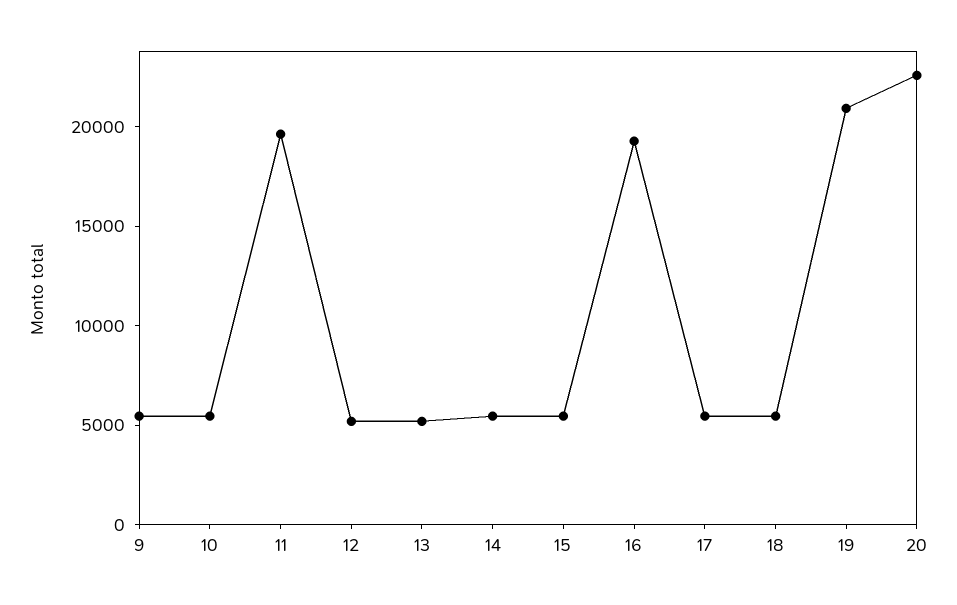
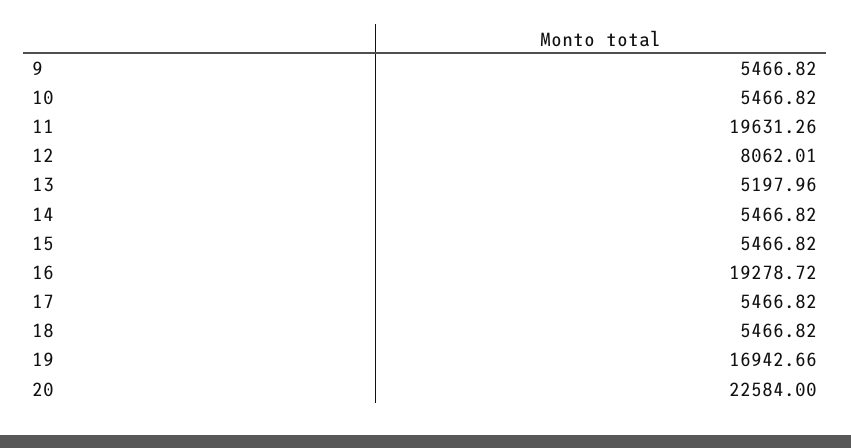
12: 5000 -> 8062.01
19: 21000 -> 16942.66

